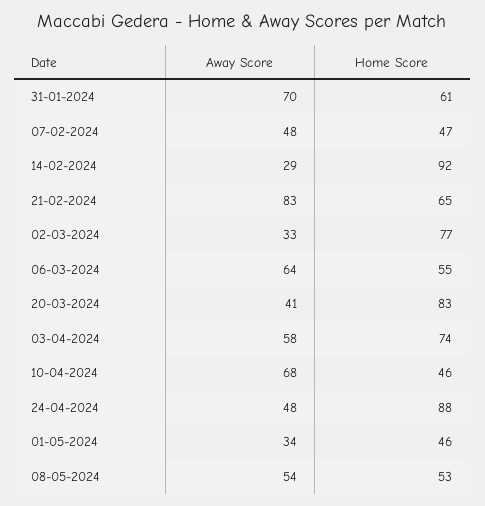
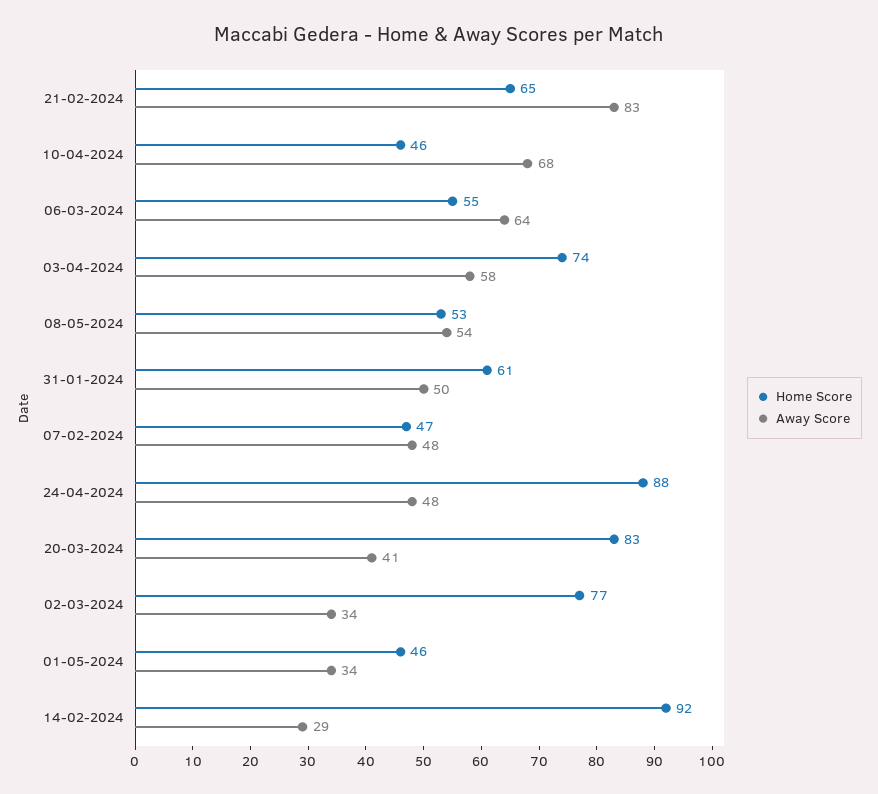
Away Score, 31-01-2024: 70 -> 50
Away Score, 02-03-2024: 33 -> 34

